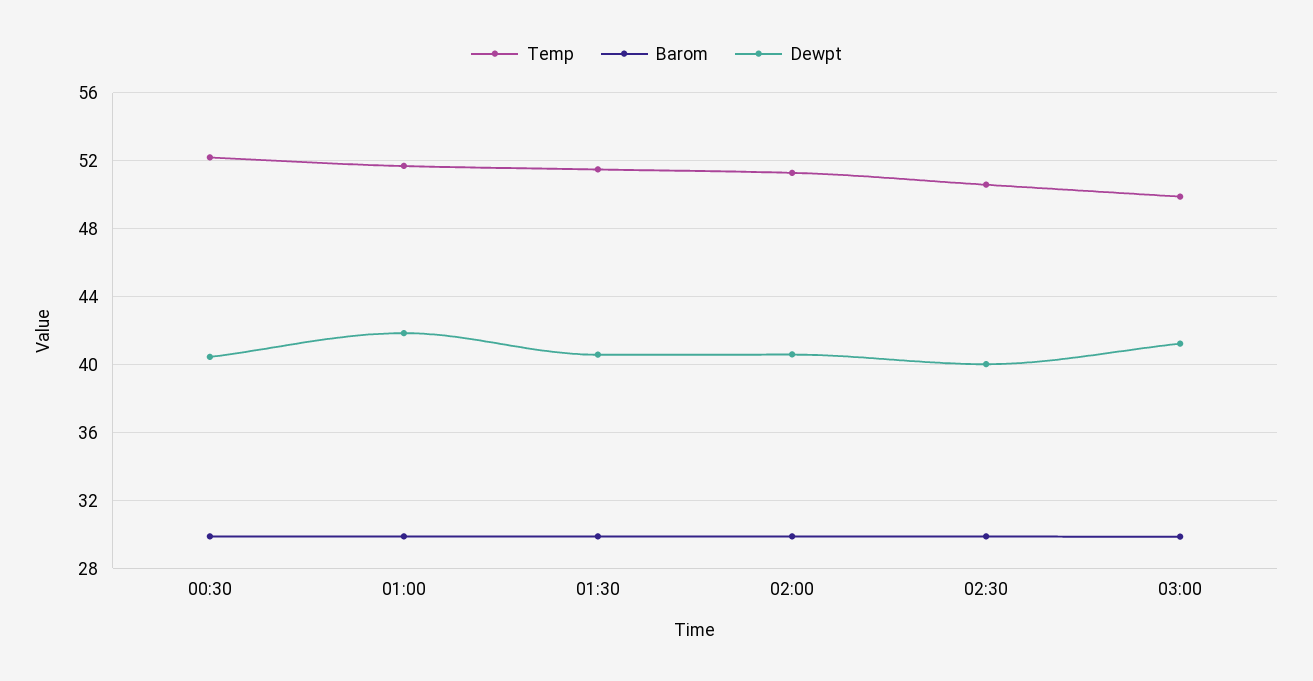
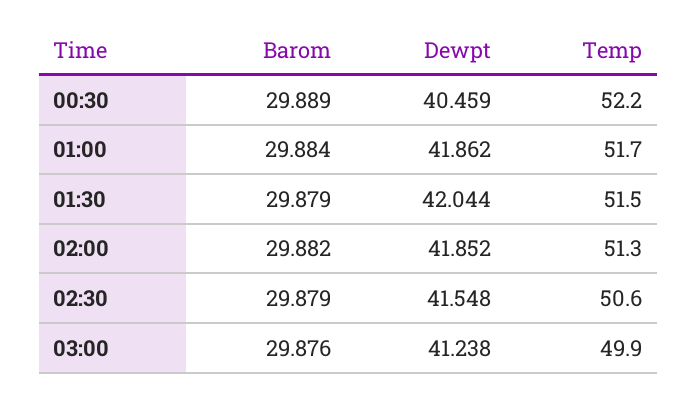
Dewpt, 01:30: 40.5 -> 42.044
Dewpt, 02:00: 40.5 -> 41.852
Dewpt, 02:30: 40 -> 41.548

